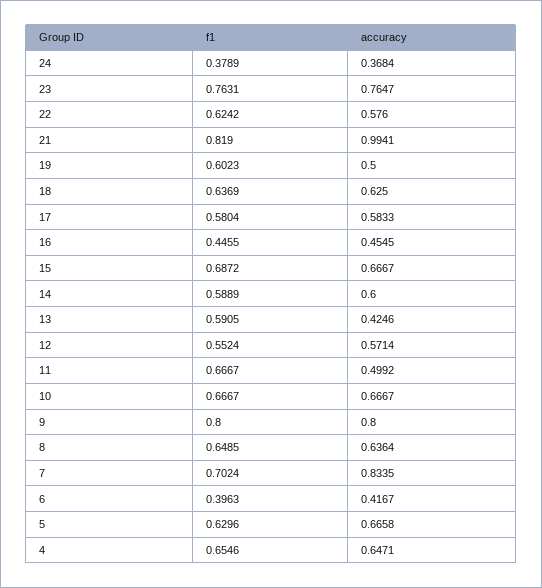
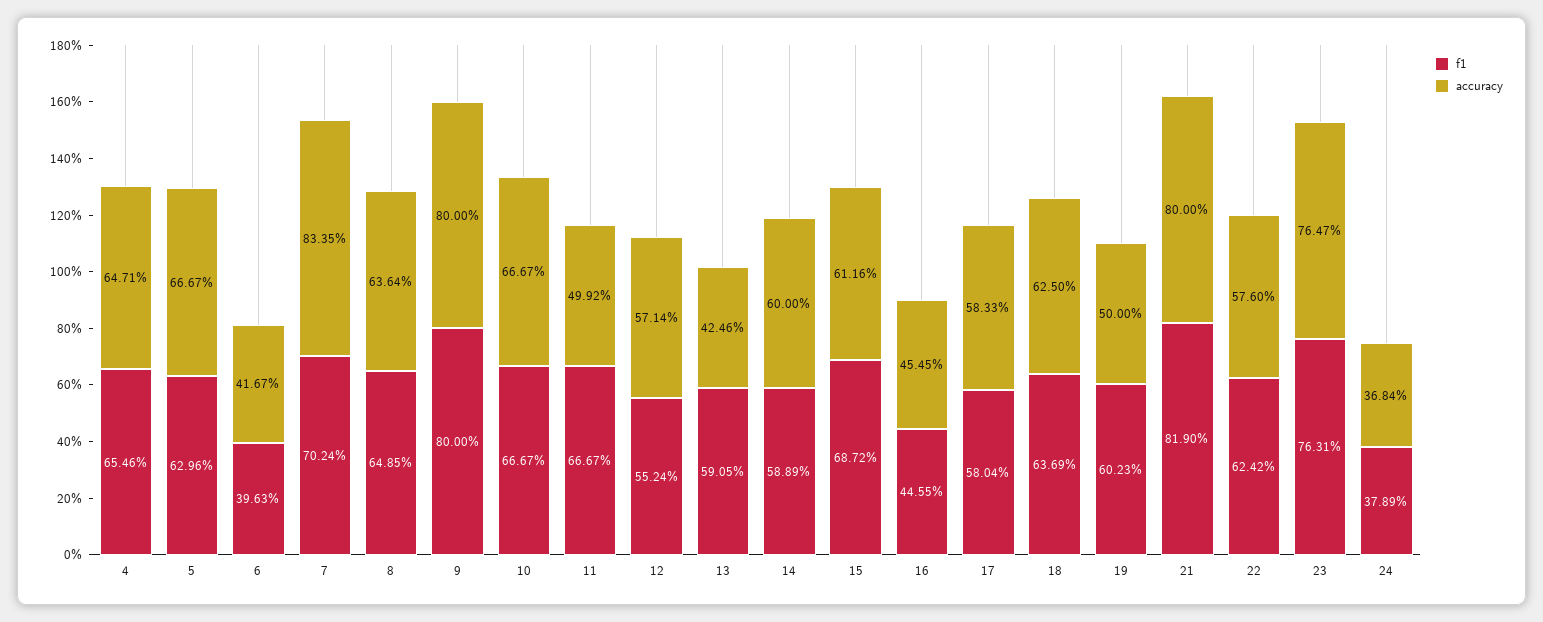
accuracy, 21: 0.9941 -> 0.8
accuracy, 15: 0.6667 -> 0.6116
accuracy, 5: 0.6658 -> 0.6667

